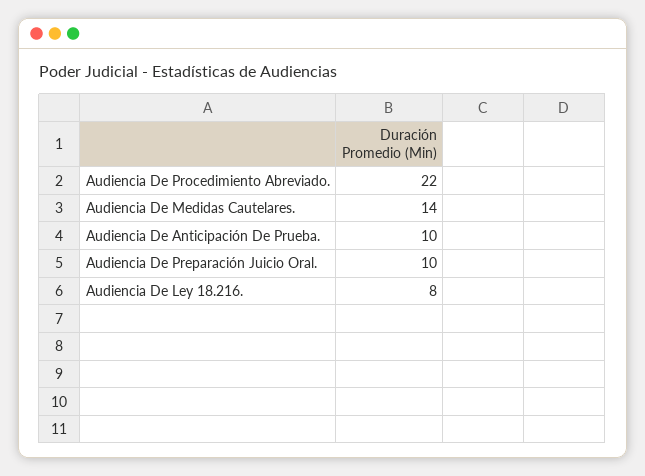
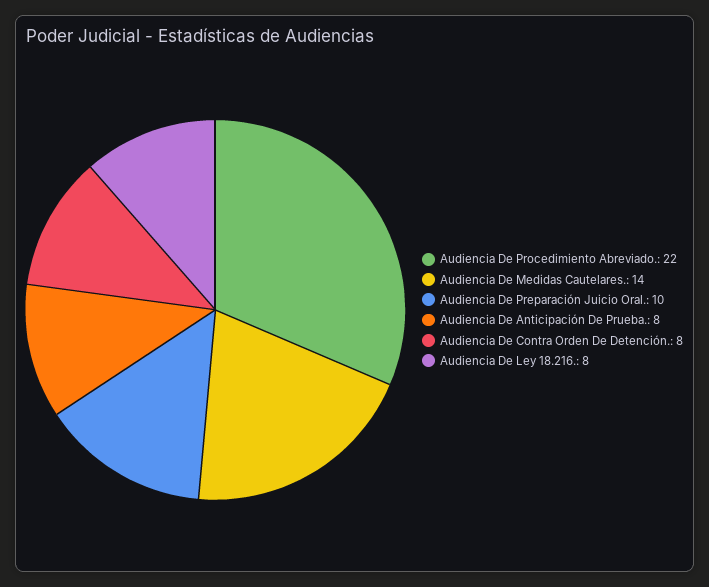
Audiencia De Anticipación De Prueba.: 10 -> 8
Audiencia De Contra Orden De Detención.: none -> 8

